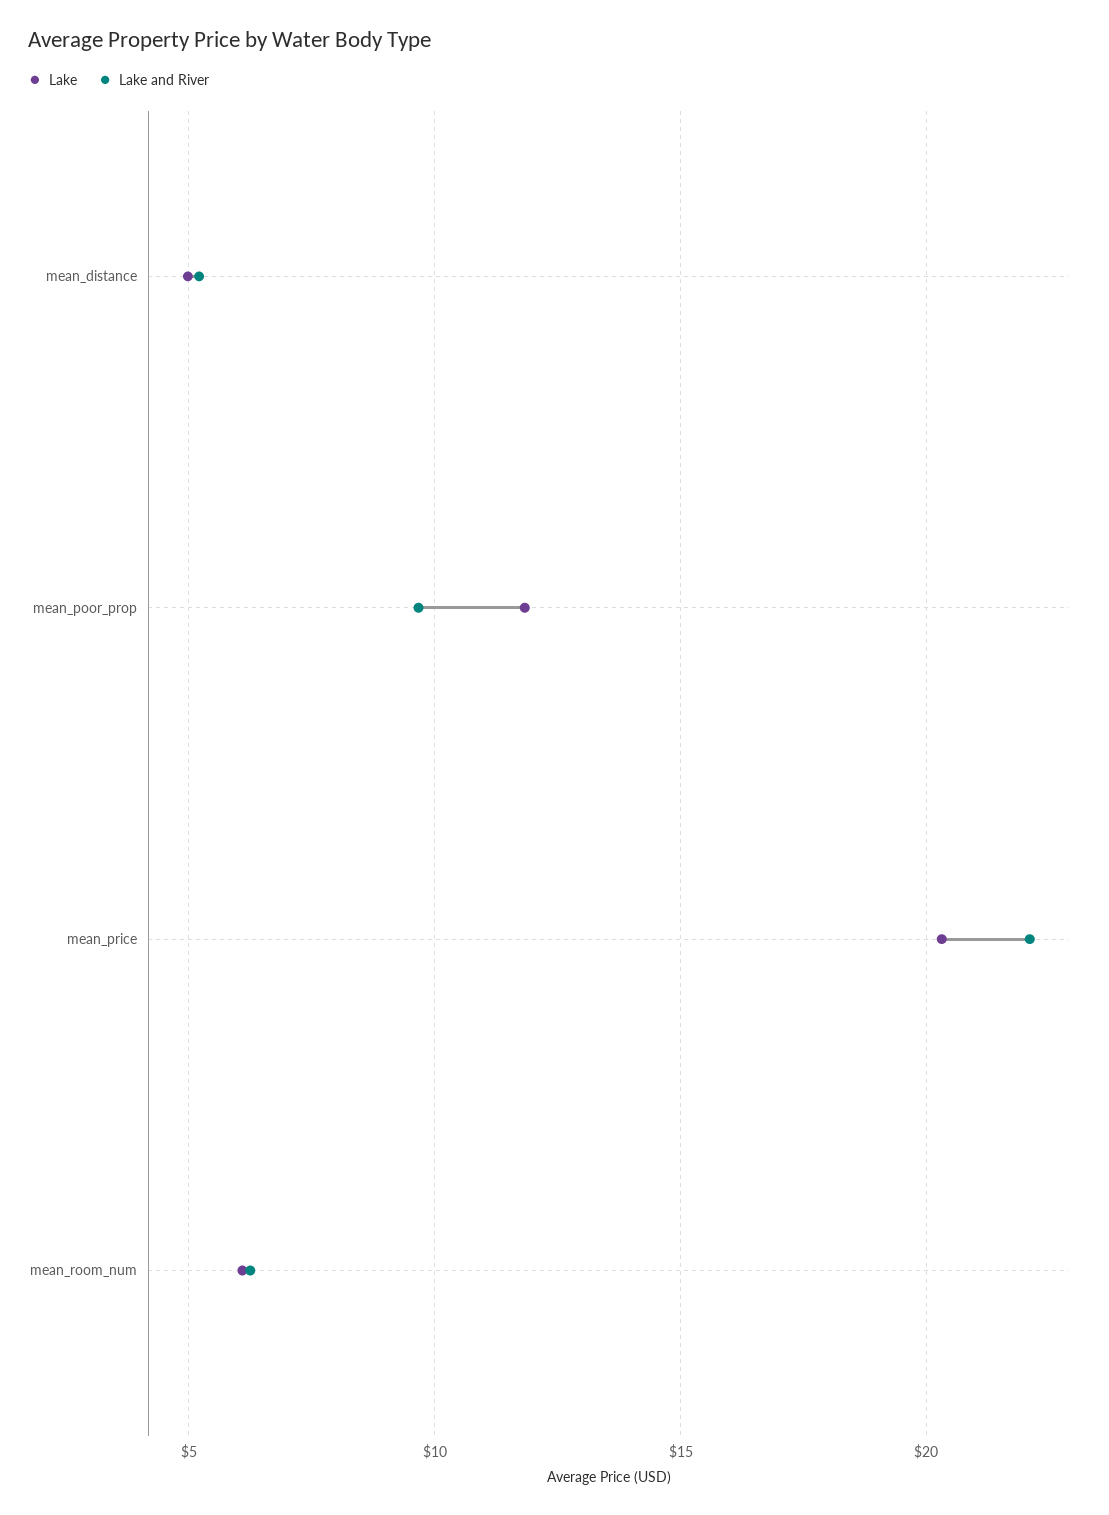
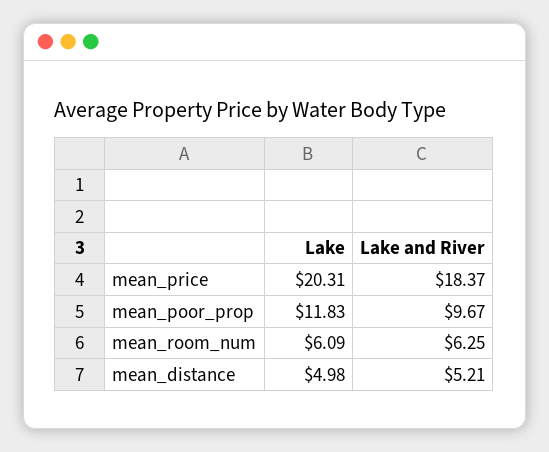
Lake and River, mean_price: 22 -> 18.37

